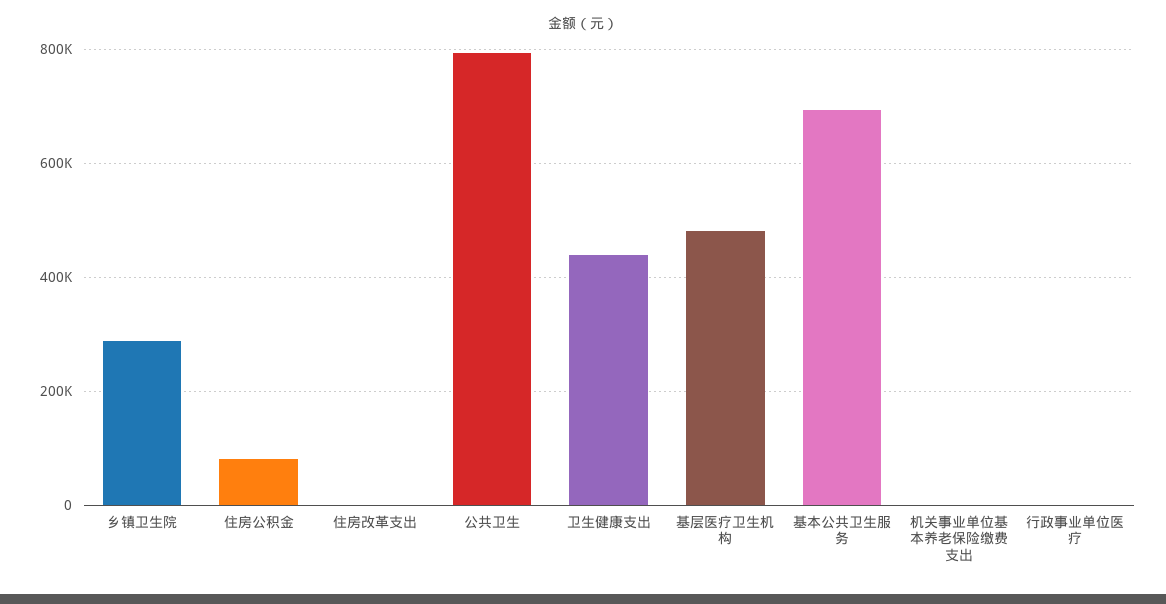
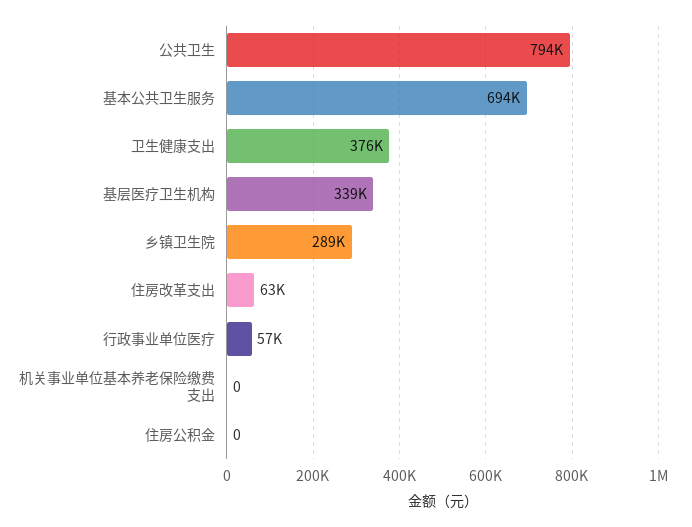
住房公积金: 80000 -> 0
住房改革支出: 0 -> 63000
卫生健康支出: 440000 -> 376000
基层医疗卫生机构: 480000 -> 339000
行政事业单位医疗: 0 -> 57000

